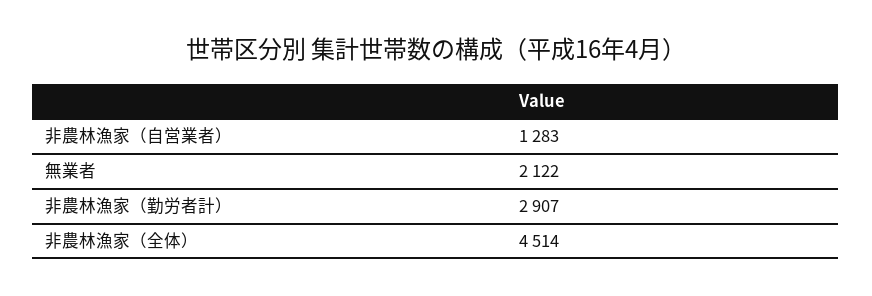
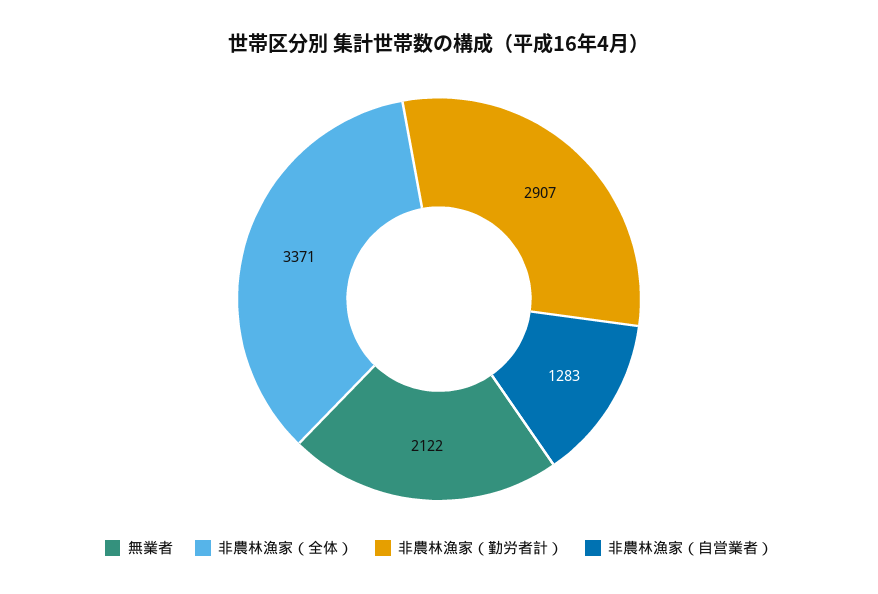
非農林漁家（全体）: 4514 -> 3371

